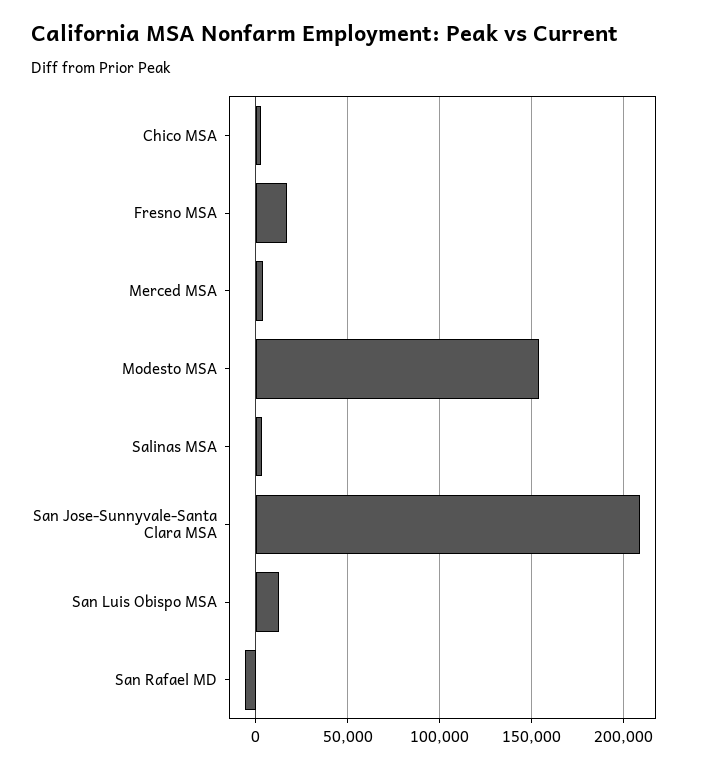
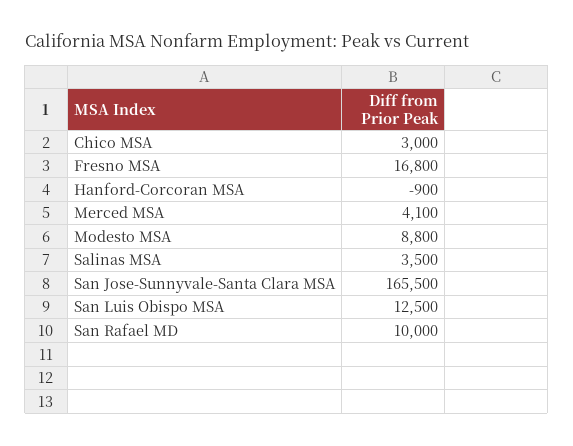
Modesto MSA: 155000 -> 8800
San Jose-Sunnyvale-Santa Clara MSA: 210000 -> 165500
San Rafael MD: -5000 -> 10000
Hanford-Corcoran MSA: none -> -900

